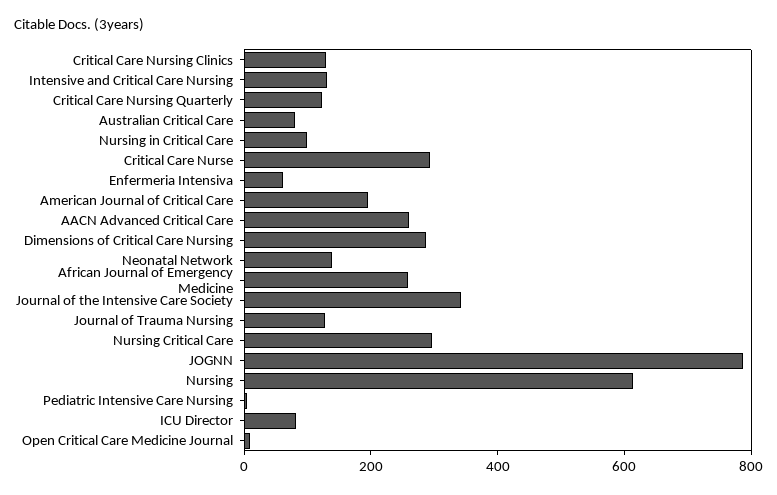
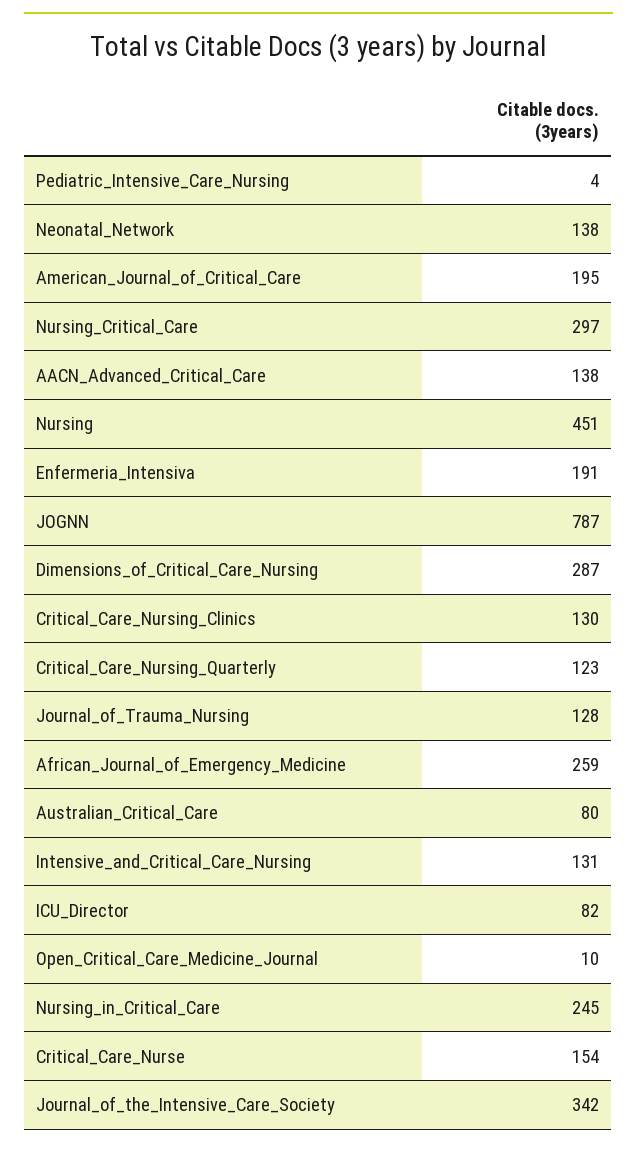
Nursing in Critical Care: 100 -> 245
Critical Care Nurse: 300 -> 154
Enfermeria Intensiva: 50 -> 191
AACN Advanced Critical Care: 250 -> 138
Nursing: 600 -> 451

